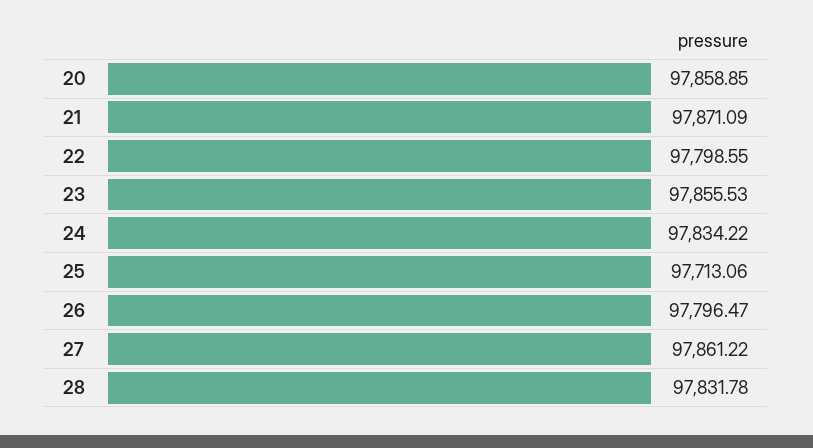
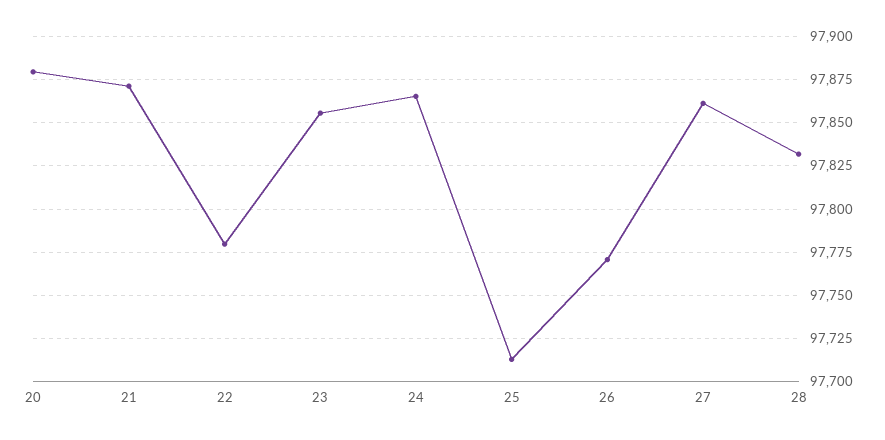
20: 97858.85 -> 97880
22: 97798.55 -> 97780
24: 97834.22 -> 97865
26: 97796.47 -> 97770

